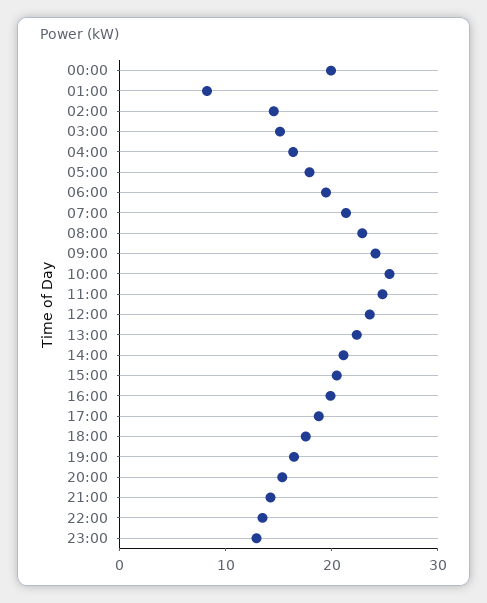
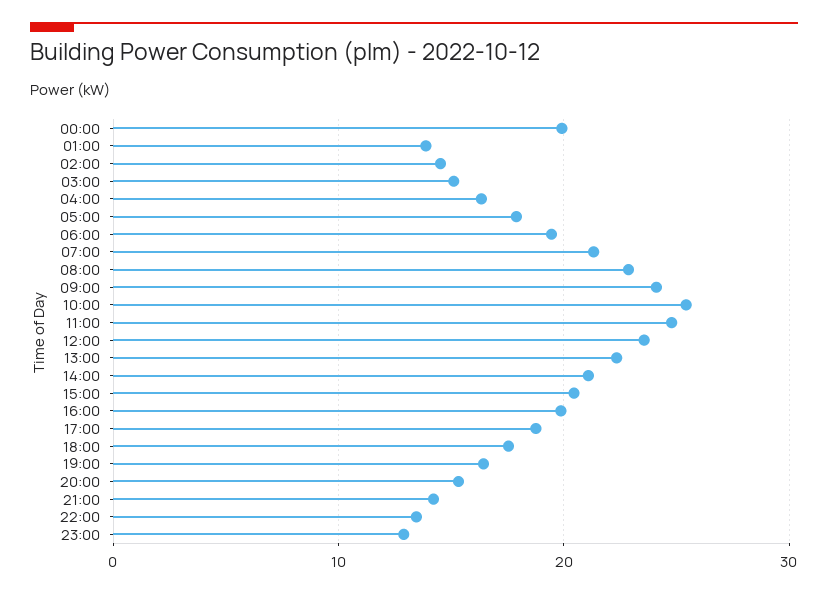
01:00: 8 -> 14

